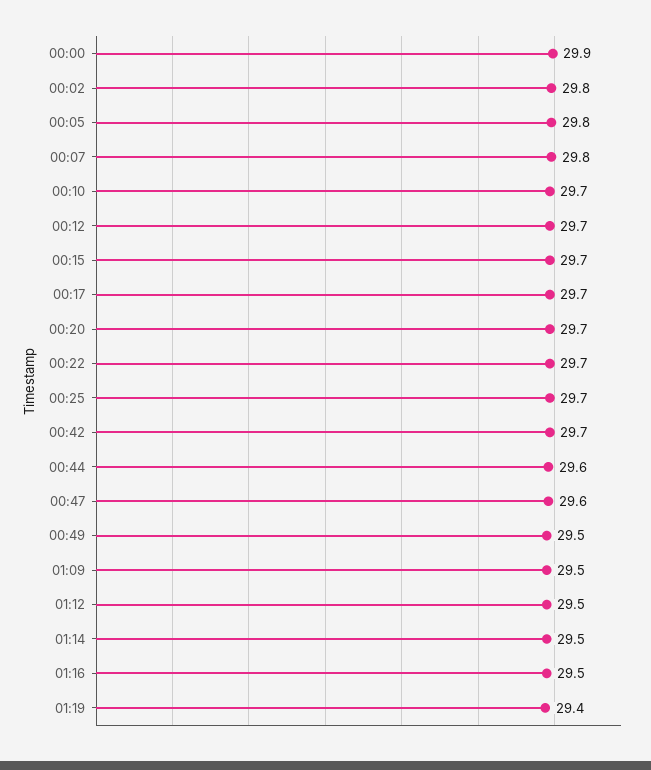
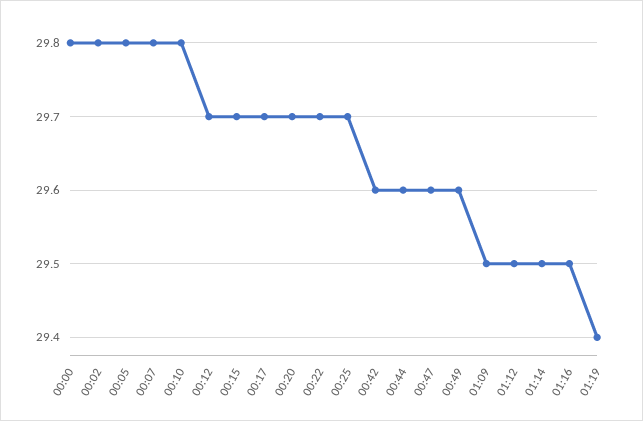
00:00: 29.9 -> 29.8
00:10: 29.7 -> 29.8
00:42: 29.7 -> 29.6
00:49: 29.5 -> 29.6

